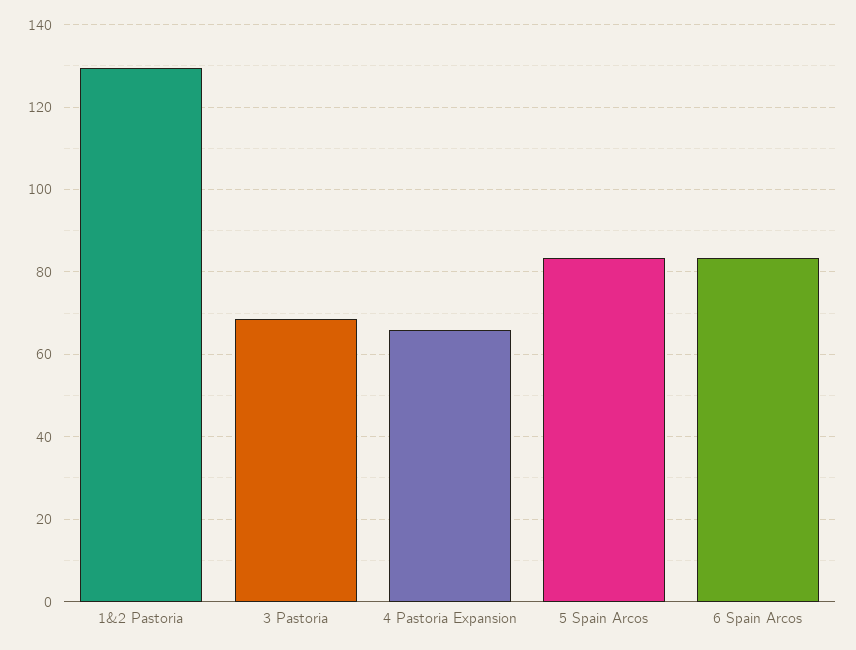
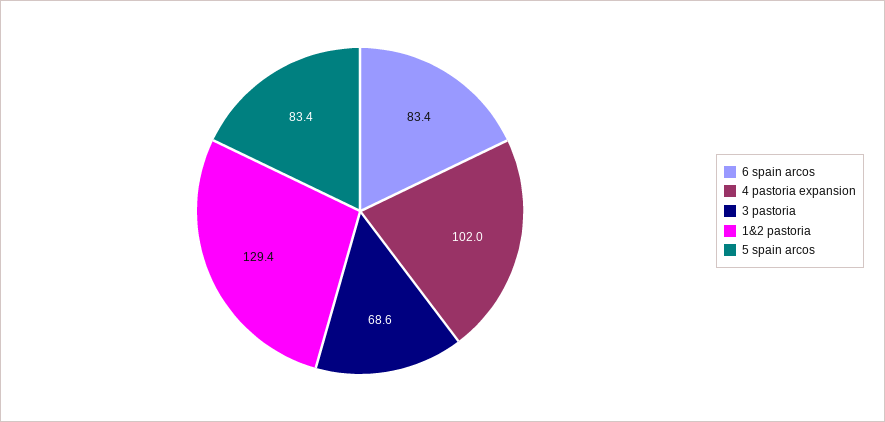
4 Pastoria Expansion: 66 -> 102

